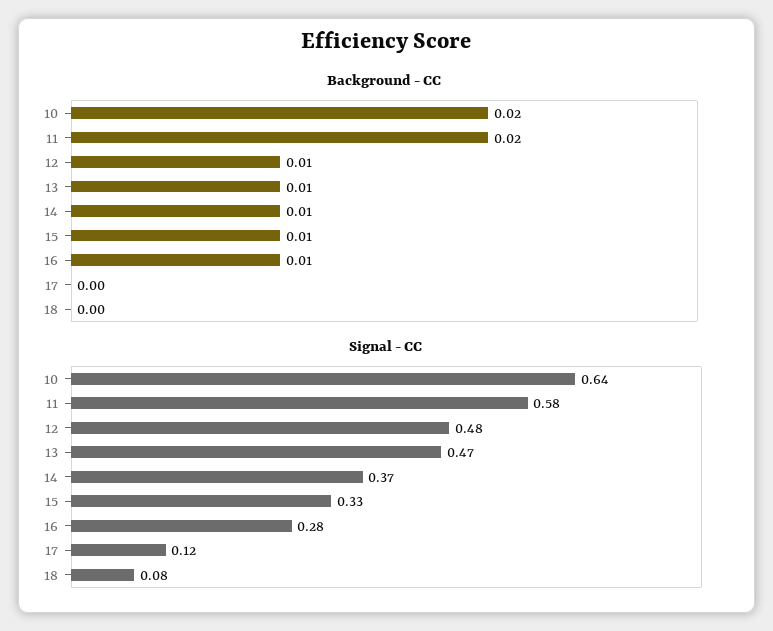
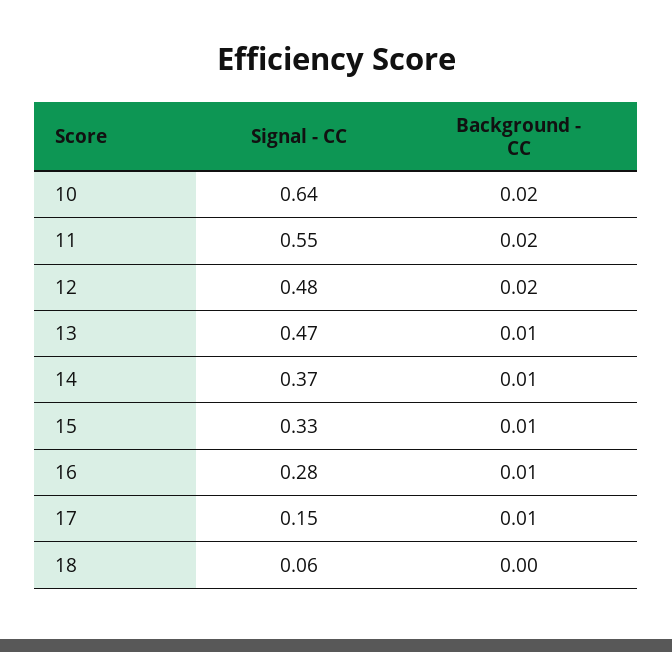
Background - CC, 12: 0.01 -> 0.02
Background - CC, 17: 0 -> 0.01
Signal - CC, 11: 0.58 -> 0.55
Signal - CC, 17: 0.12 -> 0.15
Signal - CC, 18: 0.08 -> 0.06

